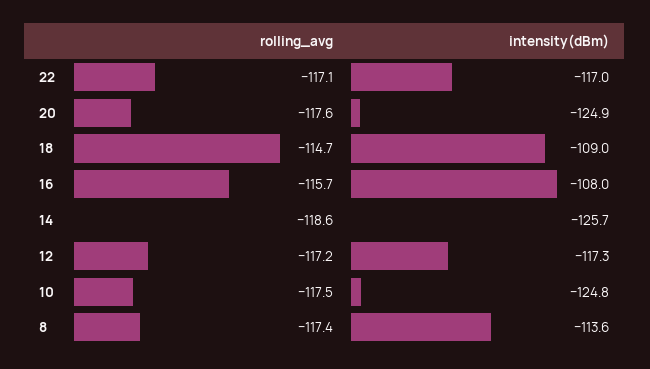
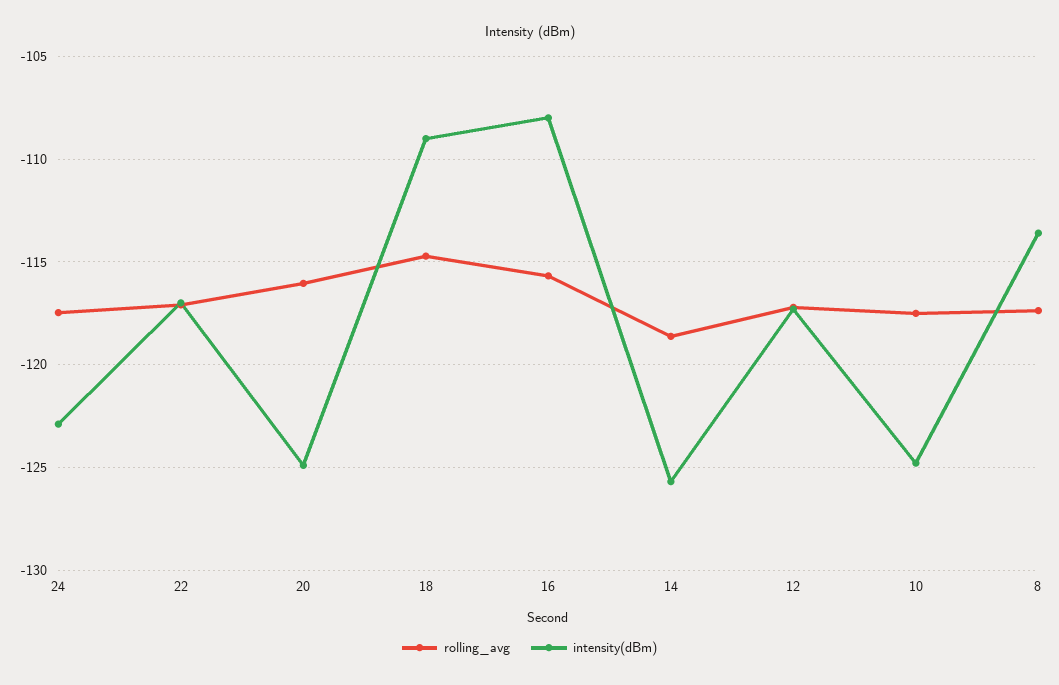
rolling_avg, 20: -117.6 -> -116
rolling_avg, 24: none -> -117.5
intensity(dBm), 24: none -> -123

